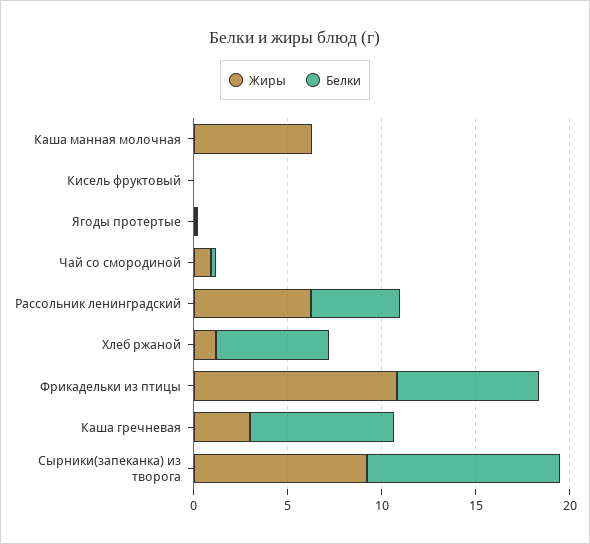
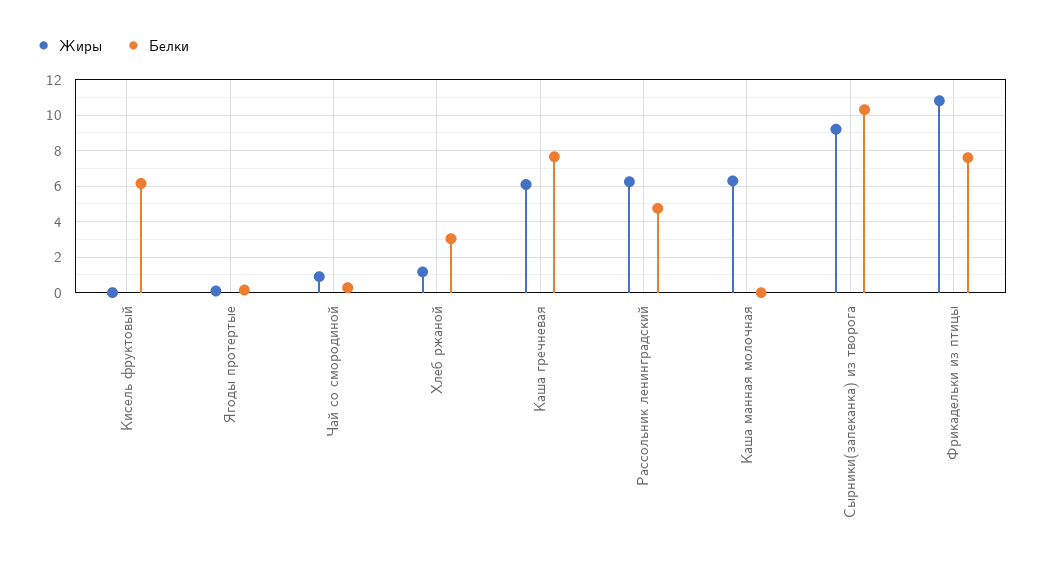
Белки, Кисель фруктовый: 0 -> 6
Белки, Хлеб ржаной: 6 -> 3
Жиры, Каша гречневая: 3 -> 6

